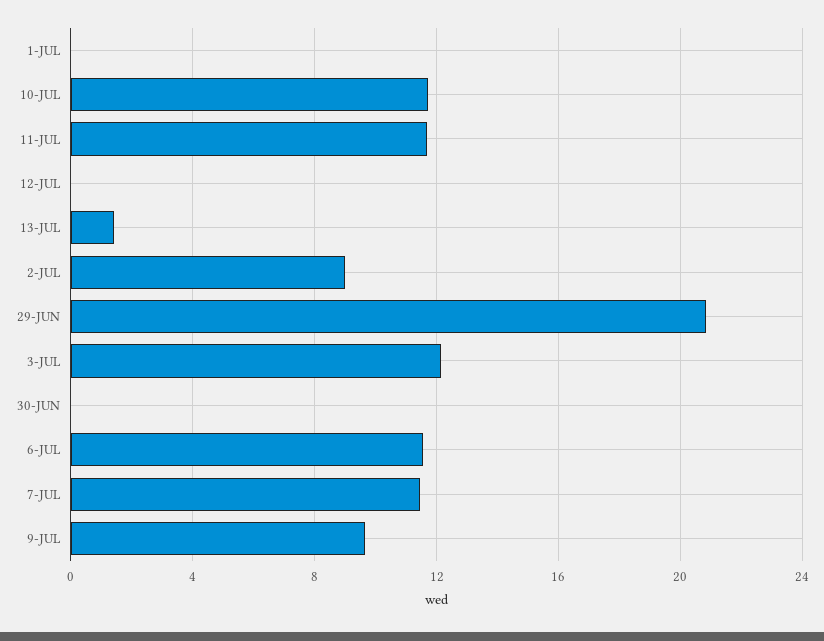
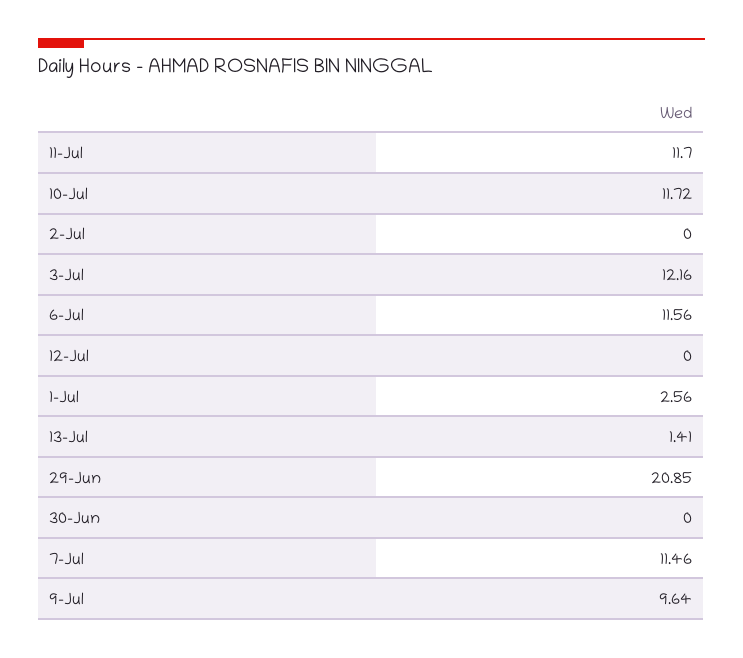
1-JUL: 0 -> 2.56
2-JUL: 9 -> 0

